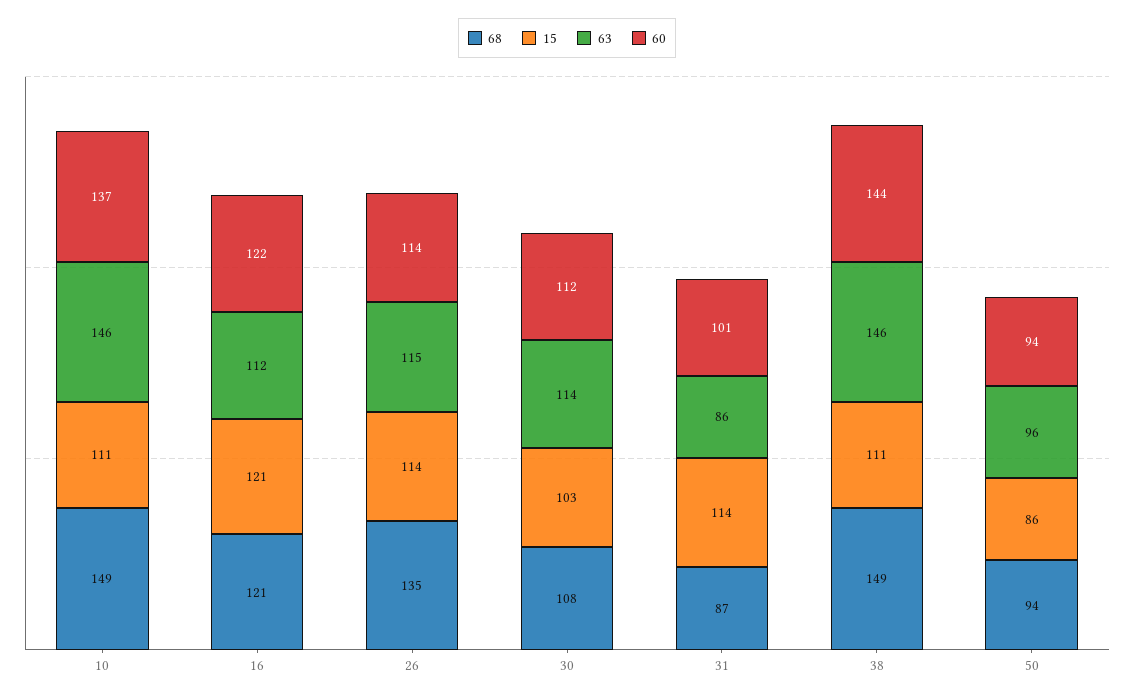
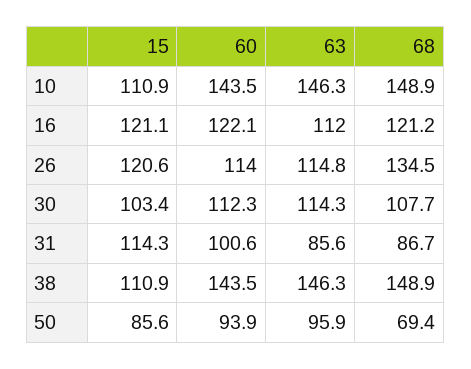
60, 10: 137 -> 143.5
15, 26: 114 -> 120.6
68, 50: 94 -> 69.4

